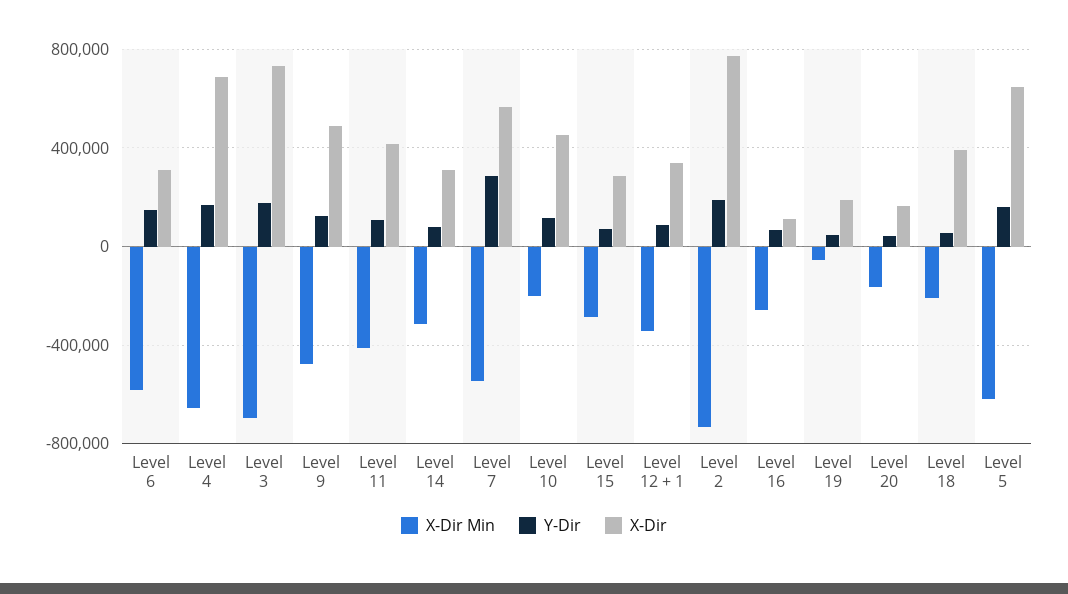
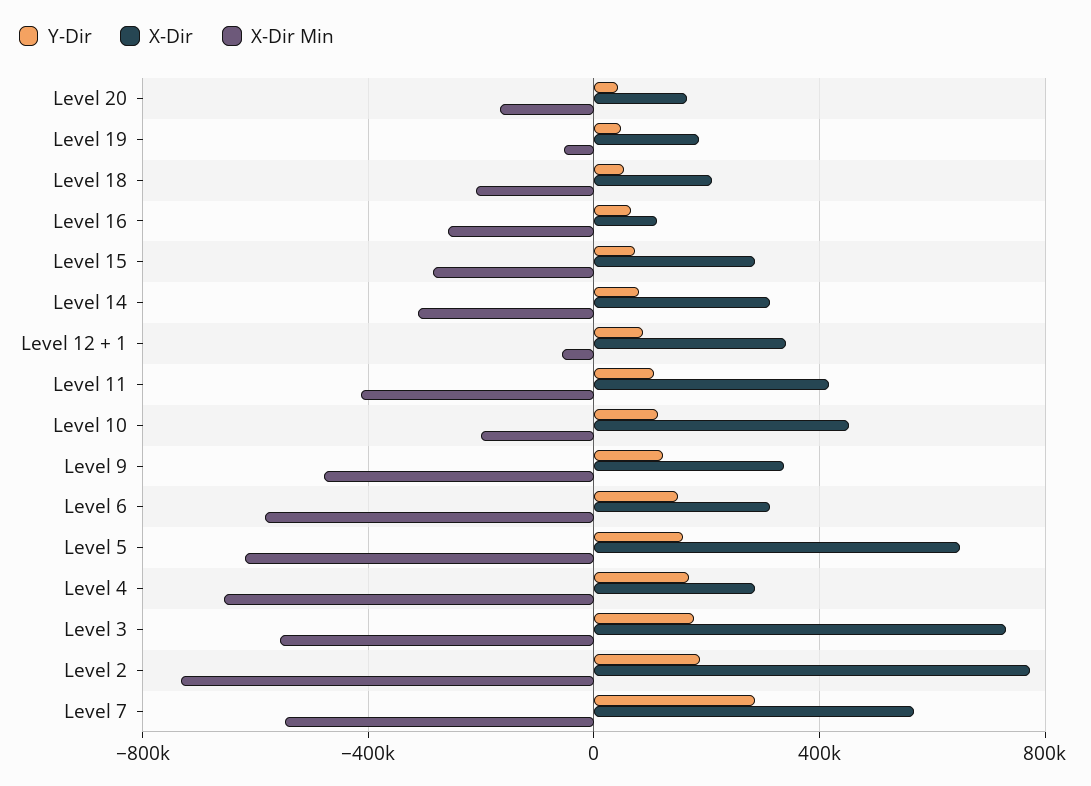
X-Dir, Level 4: 700000 -> 300000
X-Dir Min, Level 3: -700000 -> -550000
X-Dir, Level 9: 500000 -> 350000
X-Dir Min, Level 12 + 1: -350000 -> -50000
X-Dir, Level 18: 400000 -> 200000

